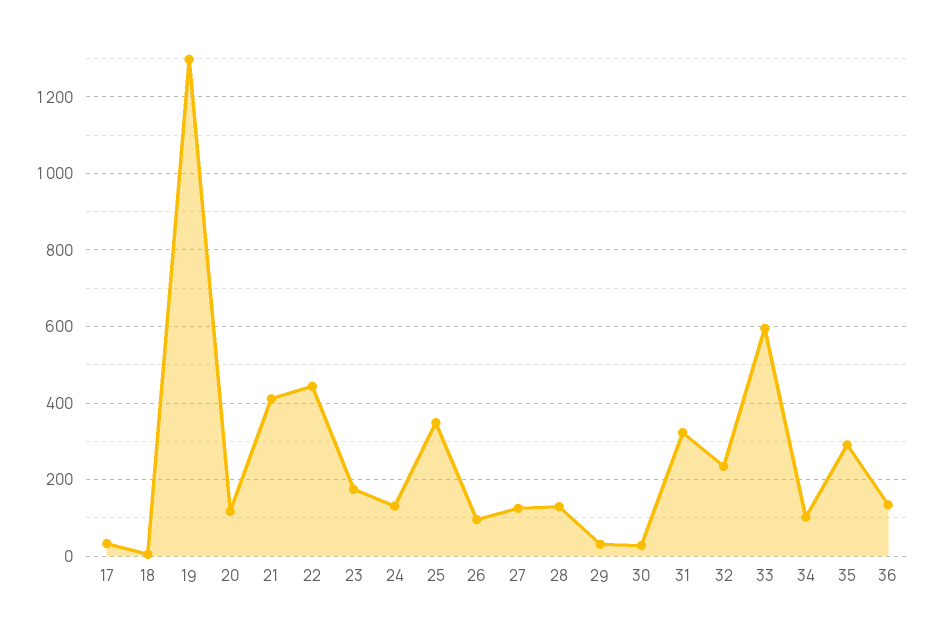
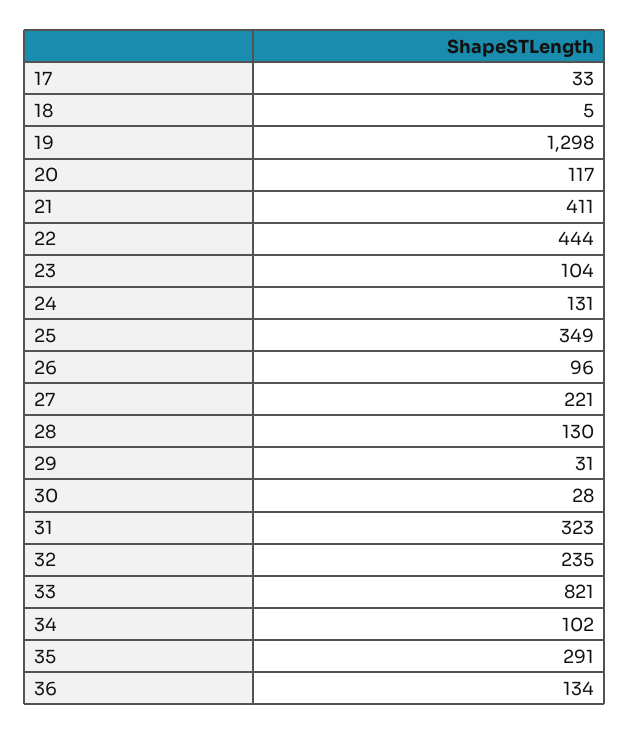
23: 180 -> 104
27: 120 -> 221
33: 600 -> 821

